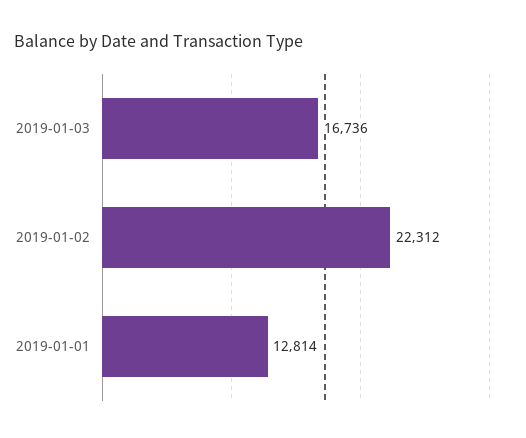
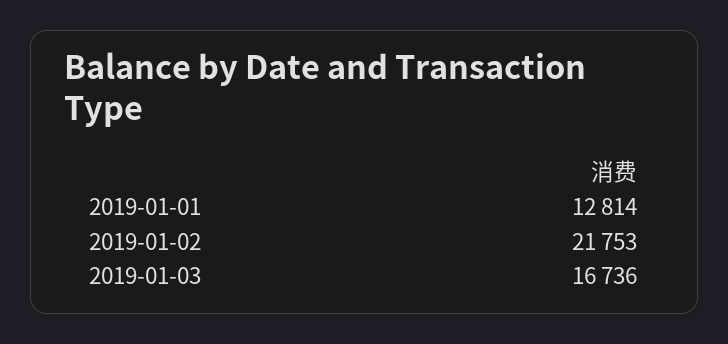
2019-01-02: 22312 -> 21753

